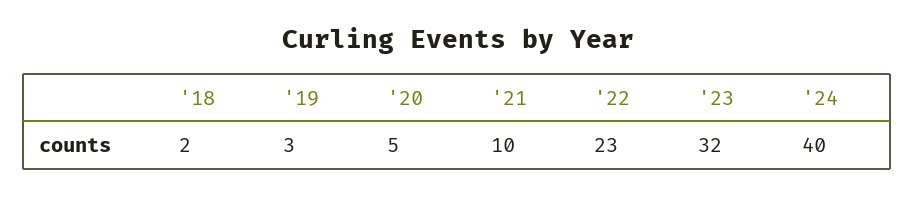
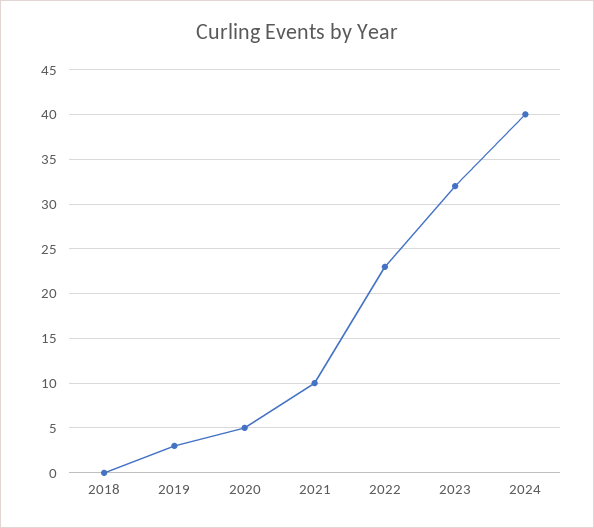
'18: 2 -> 0

